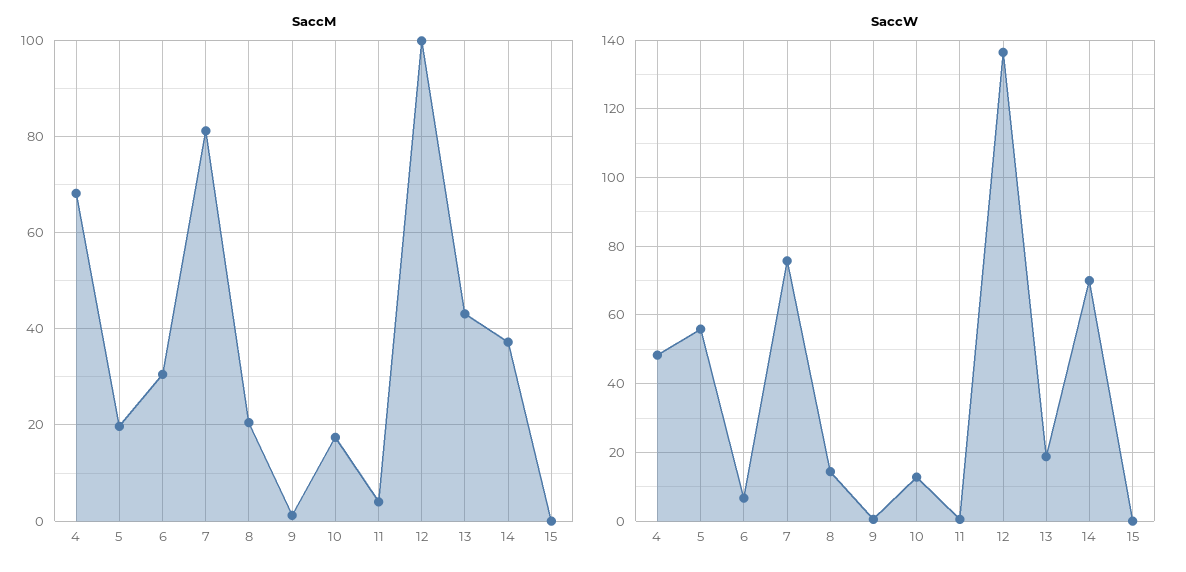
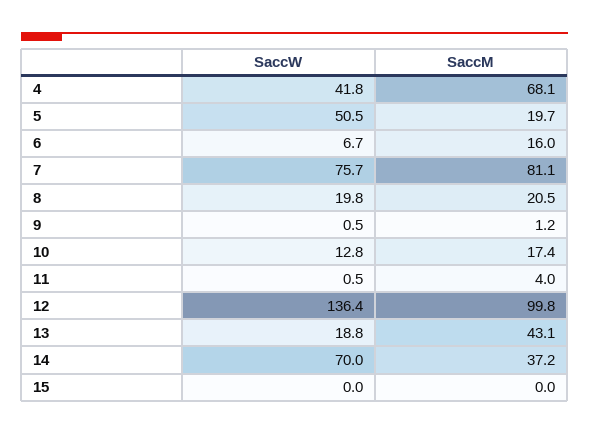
SaccM, 6: 30 -> 16
SaccW, 4: 48 -> 41.8
SaccW, 5: 56 -> 50.5
SaccW, 8: 14 -> 19.8

